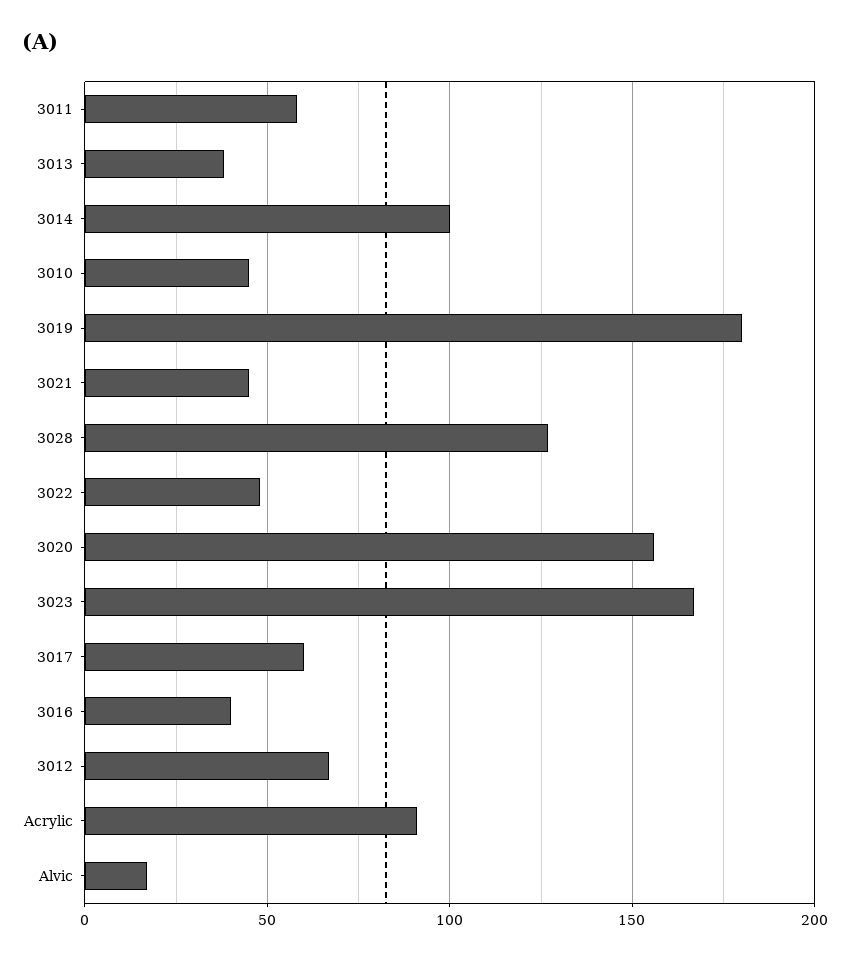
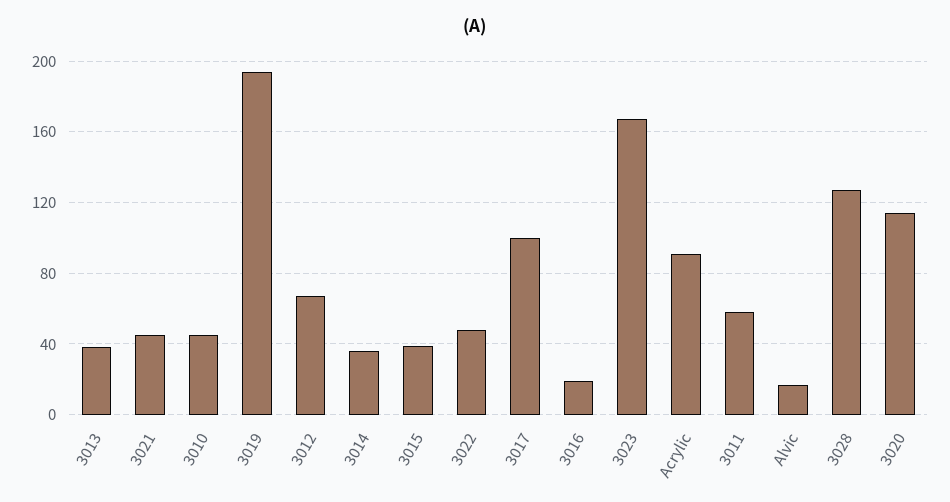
3014: 100 -> 35
3019: 180 -> 195
3020: 155 -> 115
3017: 60 -> 100
3016: 40 -> 20
3015: none -> 40

